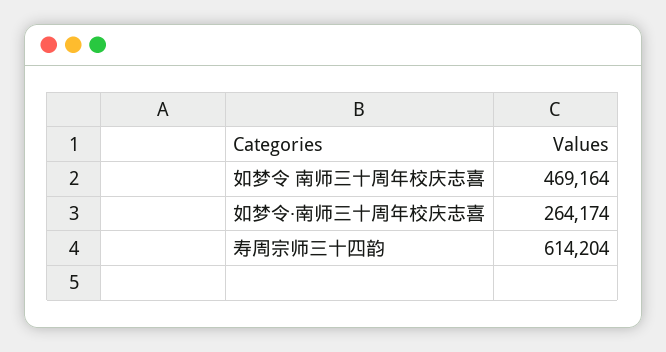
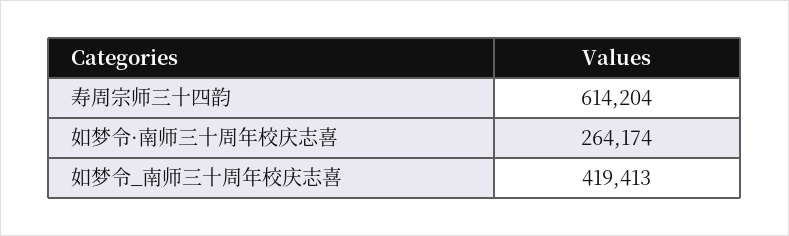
如梦令 南师三十周年校庆志喜: 469164 -> 419413

